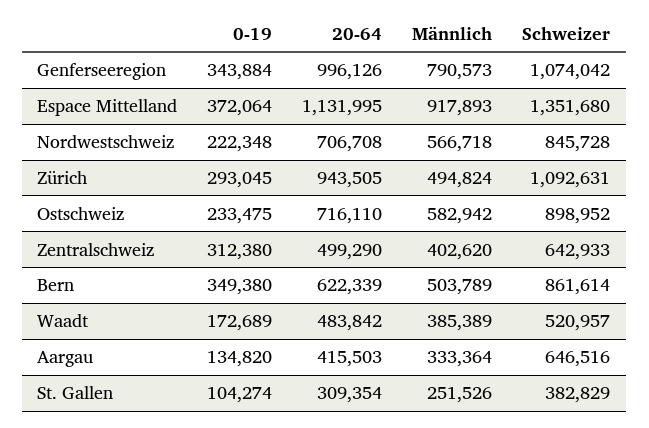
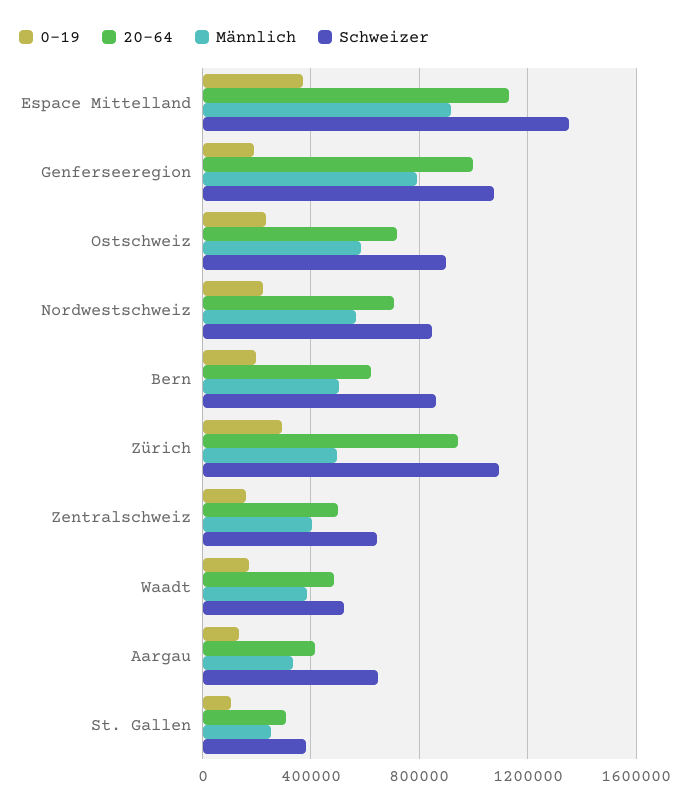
0-19, Genferseeregion: 343884 -> 200000
0-19, Zentralschweiz: 312380 -> 150000
0-19, Bern: 349380 -> 200000

